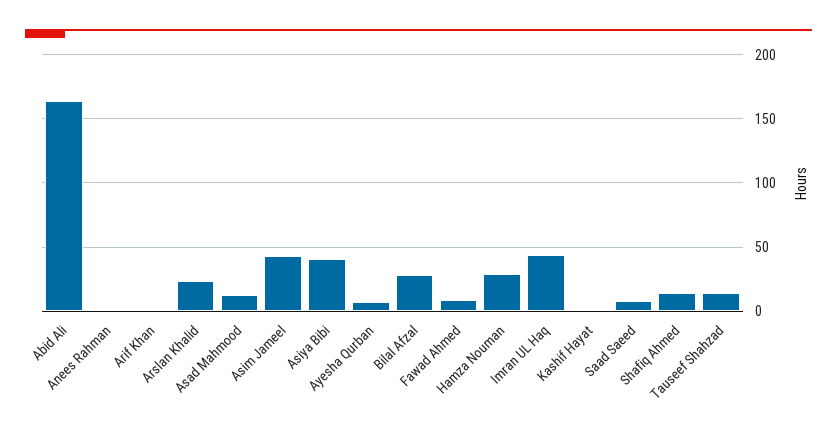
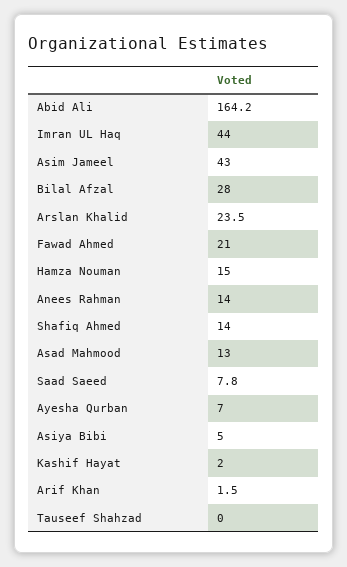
Anees Rahman: 0 -> 14
Asiya Bibi: 40 -> 5
Fawad Ahmed: 10 -> 21
Hamza Nouman: 30 -> 15
Tauseef Shahzad: 15 -> 0

